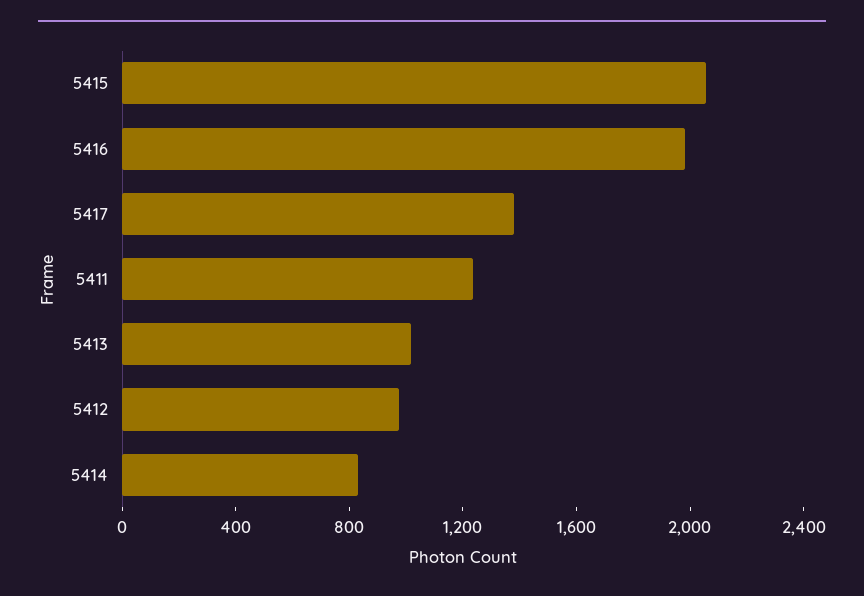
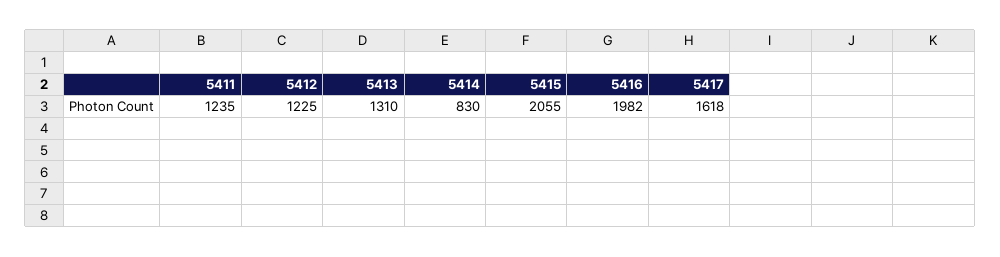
5417: 1400 -> 1618
5413: 1000 -> 1310
5412: 1000 -> 1225

